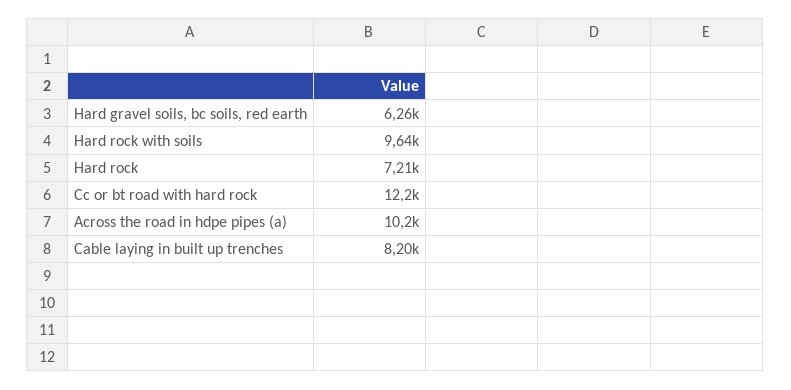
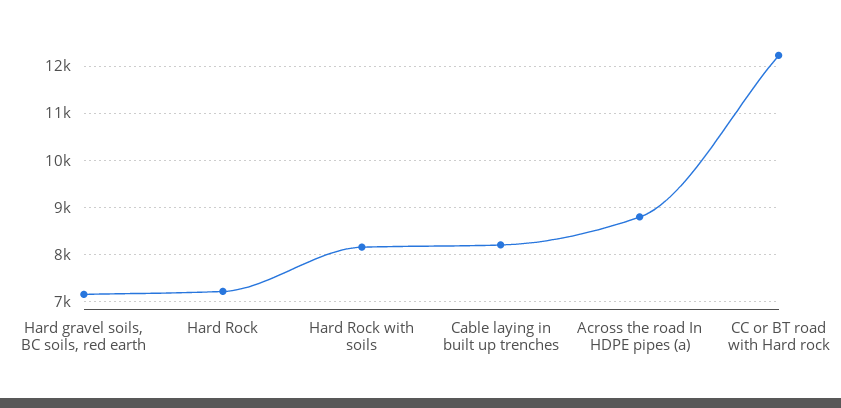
Hard gravel soils, bc soils, red earth: 6260 -> 7200
Hard rock with soils: 9640 -> 8200
Across the road in hdpe pipes (a): 10200 -> 8800

